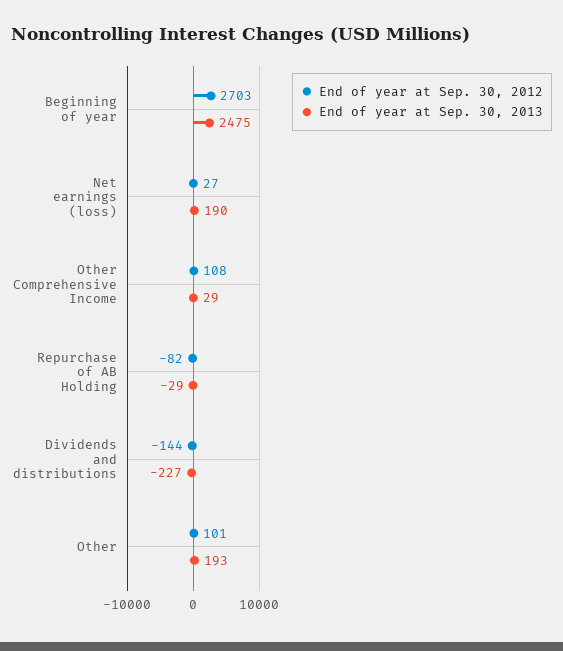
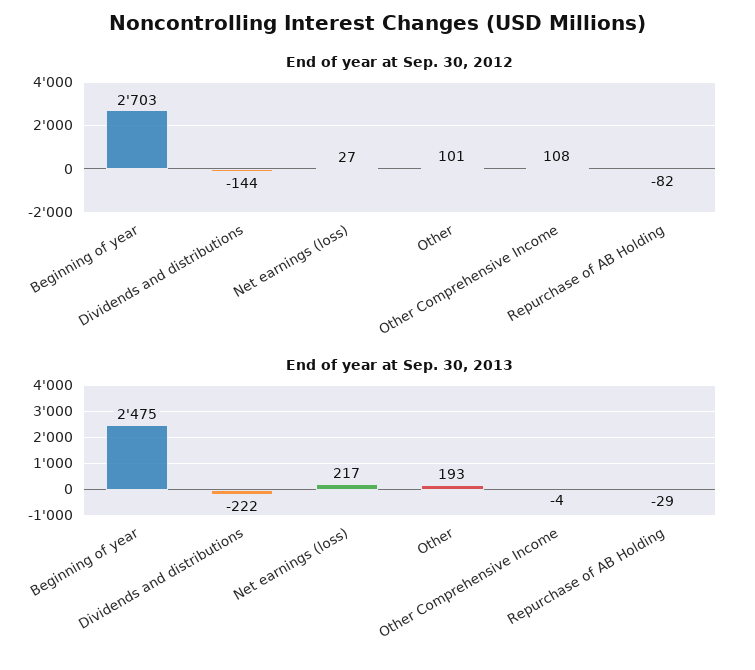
End of year at Sep. 30, 2013, Net earnings (loss): 190 -> 217
End of year at Sep. 30, 2013, Other Comprehensive Income: 29 -> -4
End of year at Sep. 30, 2013, Dividends and distributions: -227 -> -222

